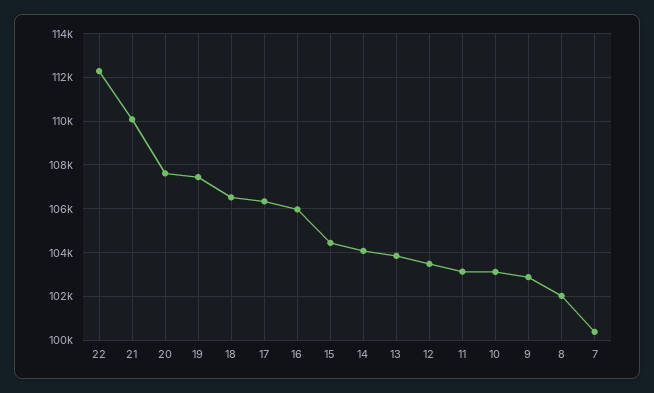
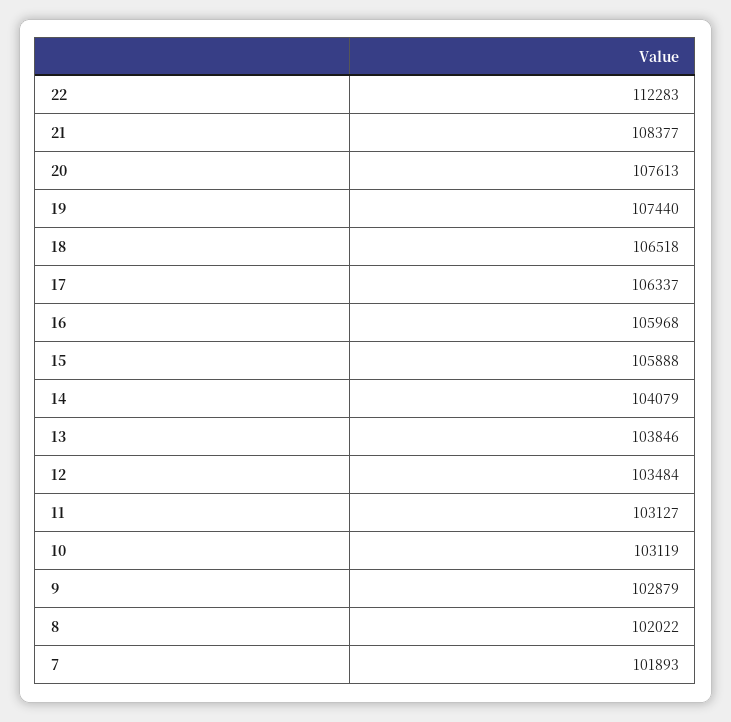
21: 110000 -> 108377
15: 104500 -> 105888
7: 100500 -> 101893

